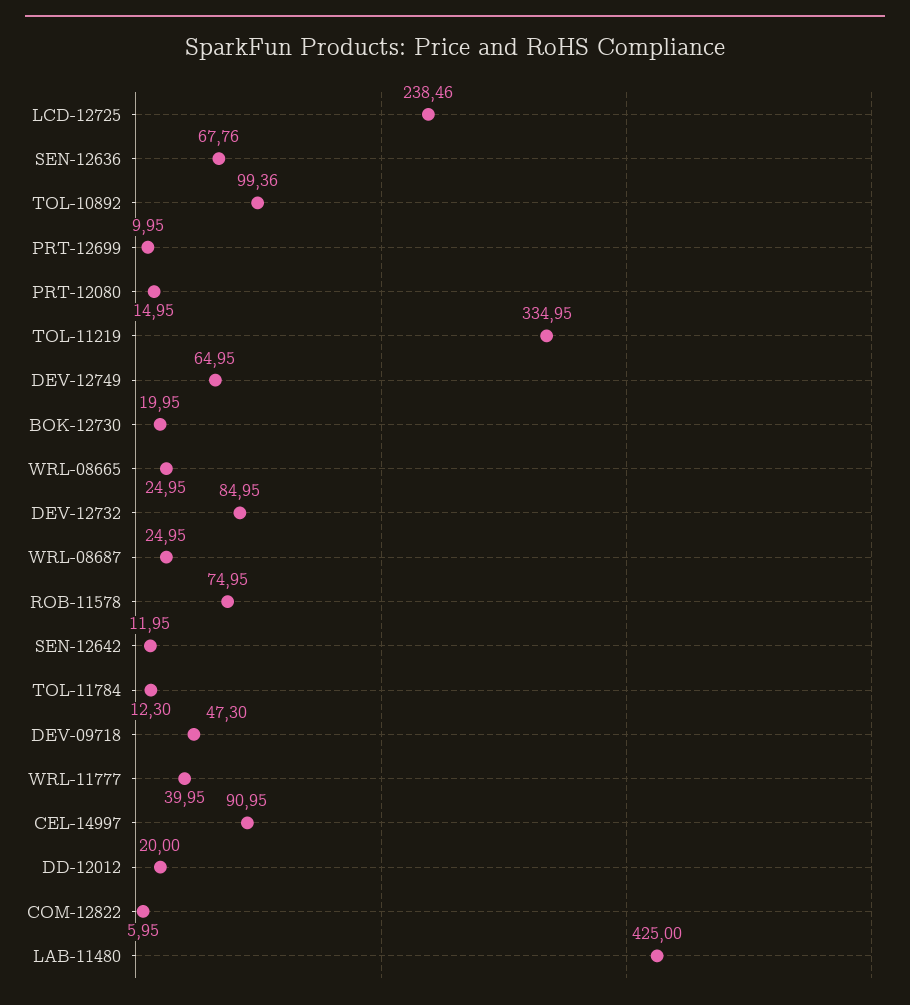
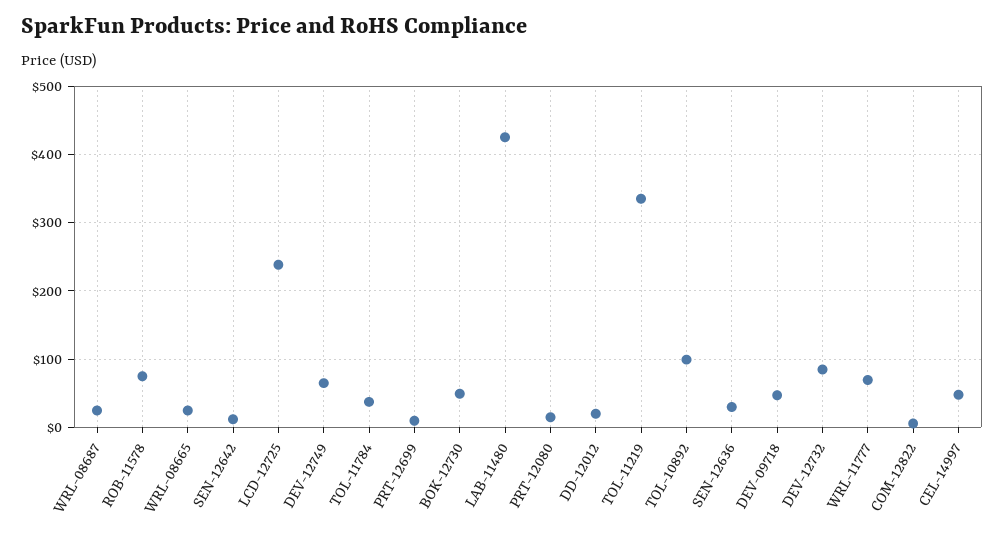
SEN-12636: 67.76 -> 30
BOK-12730: 19.95 -> 50
TOL-11784: 12.3 -> 40
WRL-11777: 39.95 -> 70
CEL-14997: 90.95 -> 50

